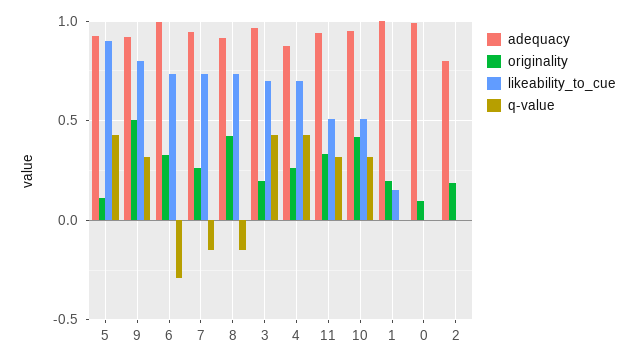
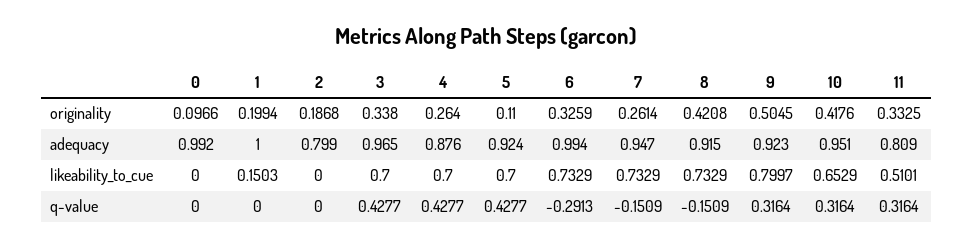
likeability_to_cue, 5: 0.9 -> 0.7
originality, 3: 0.2 -> 0.338
adequacy, 11: 0.95 -> 0.809
likeability_to_cue, 10: 0.5 -> 0.6529

